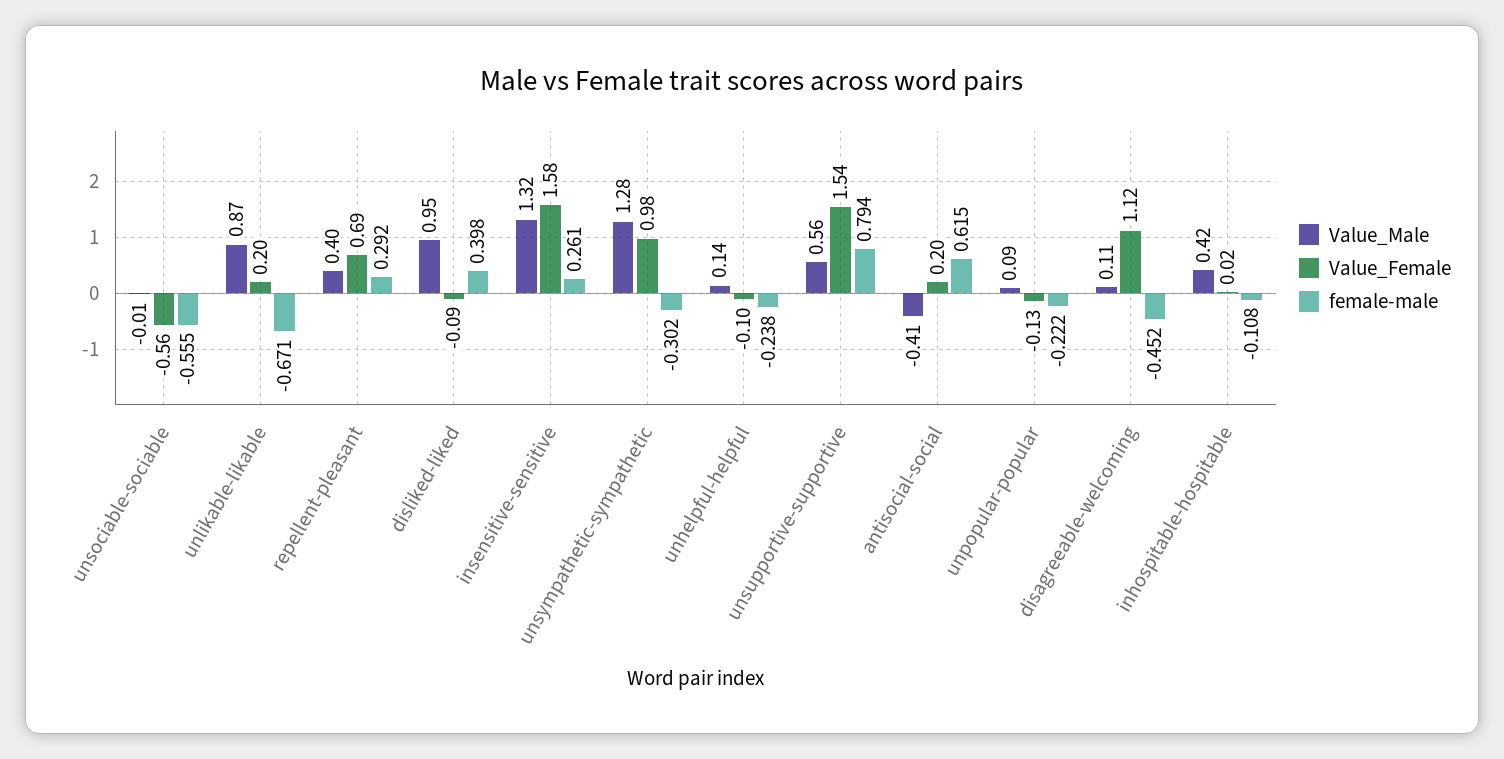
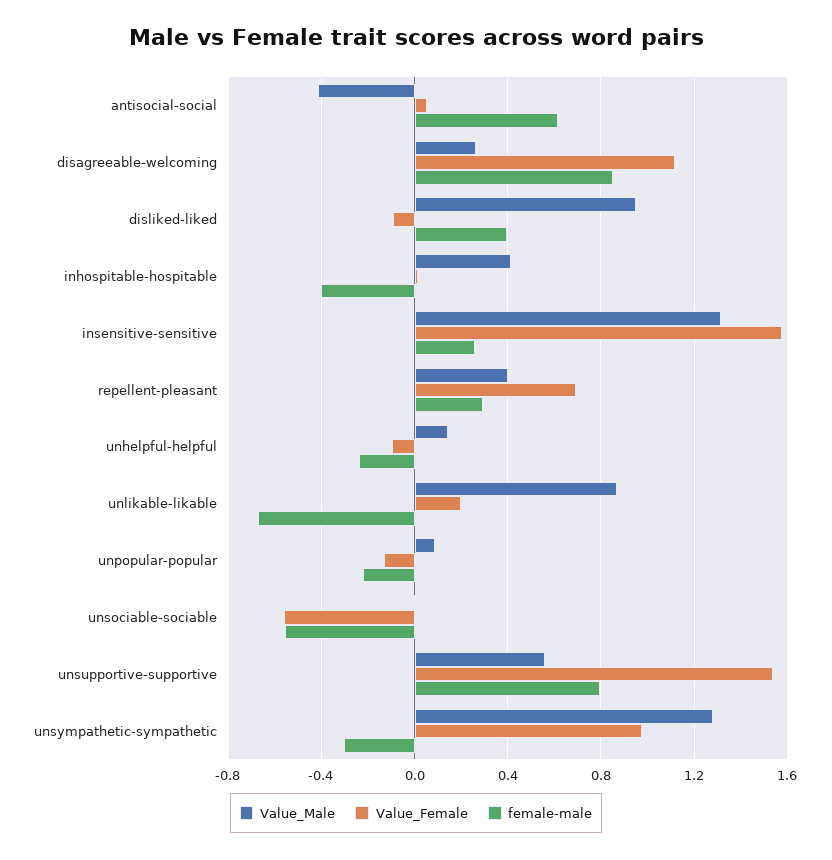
Value_Female, antisocial-social: 0.2 -> 0.05
Value_Male, disagreeable-welcoming: 0.11 -> 0.25
female-male, disagreeable-welcoming: -0.452 -> 0.85
female-male, inhospitable-hospitable: -0.108 -> -0.4

